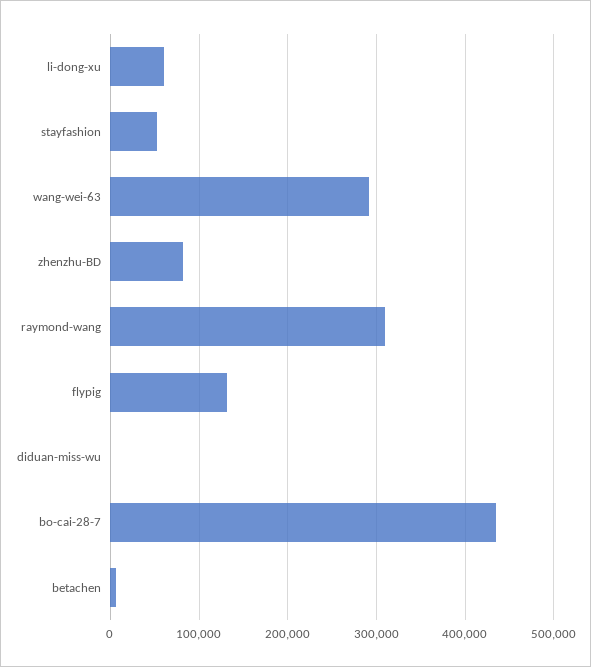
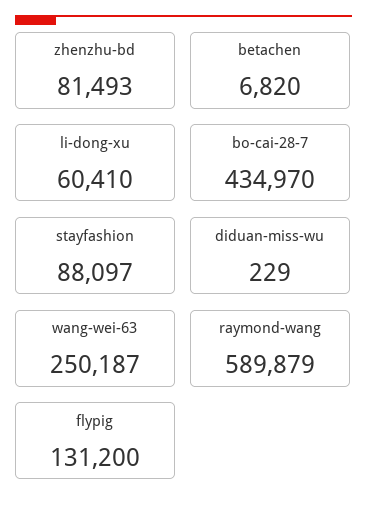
stayfashion: 50000 -> 88097
wang-wei-63: 290000 -> 250187
raymond-wang: 310000 -> 589879

